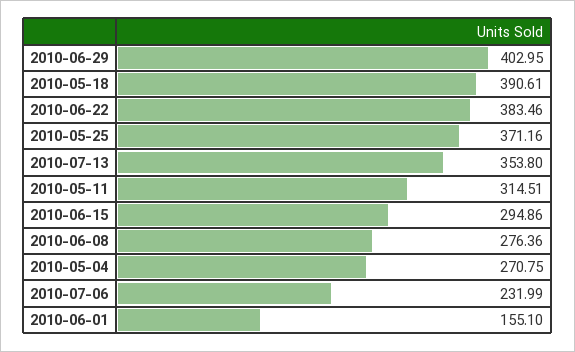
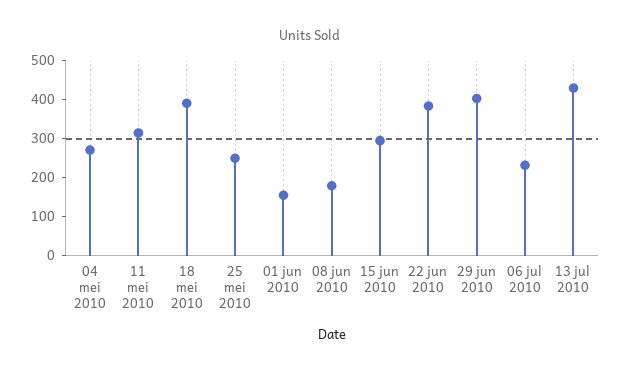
2010-05-25: 371.16 -> 250
2010-07-13: 353.8 -> 425
2010-06-08: 276.36 -> 175

